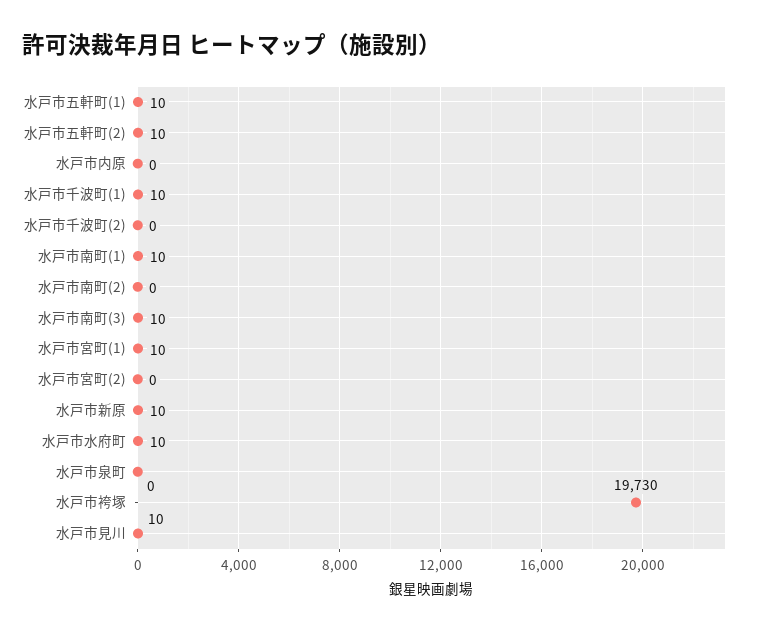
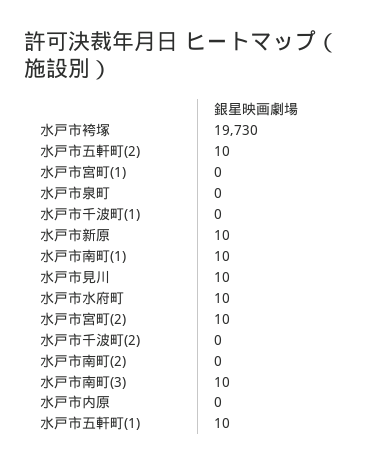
水戸市千波町(1): 10 -> 0
水戸市宮町(1): 10 -> 0
水戸市宮町(2): 0 -> 10

